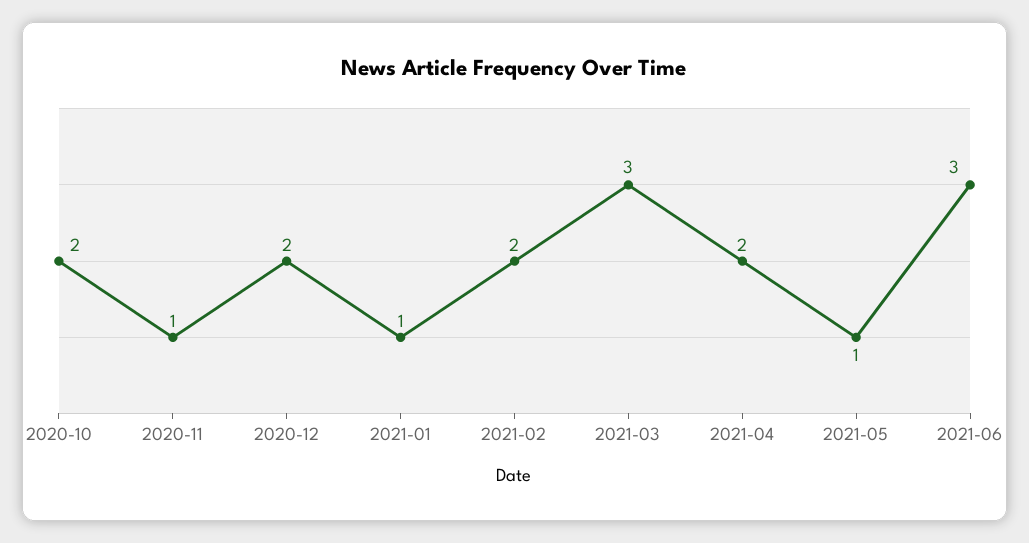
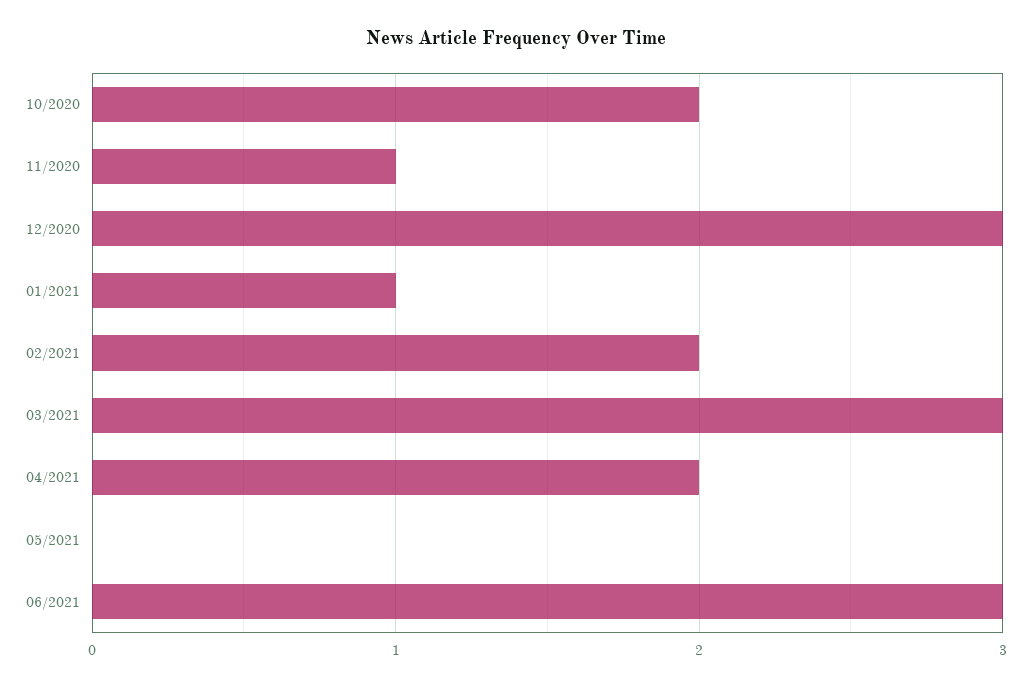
2020-12: 2 -> 3
2021-05: 1 -> 0

